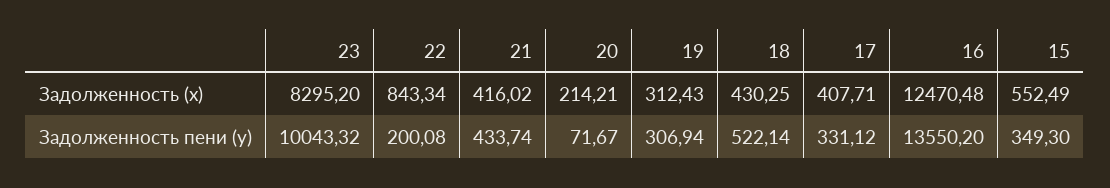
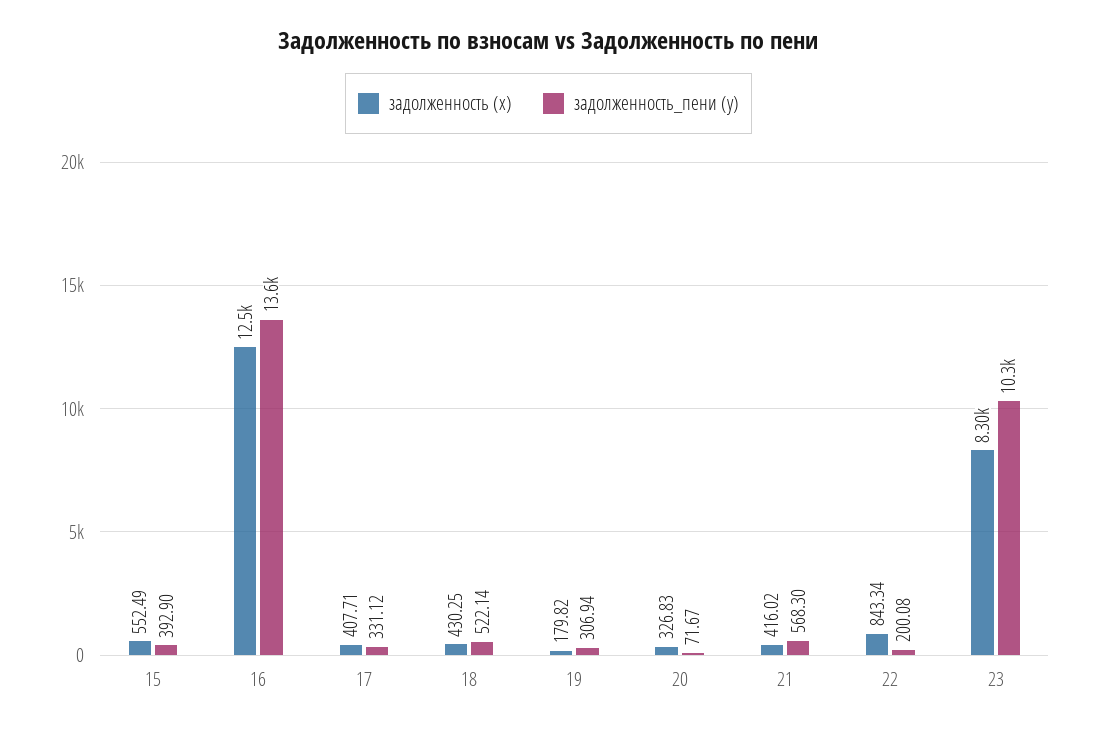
Задолженность (x), 20: 214.21 -> 326.83
Задолженность (x), 19: 312.43 -> 179.82
Задолженность пени (y), 23: 10043.32 -> 10300
Задолженность пени (y), 21: 433.74 -> 568.3
Задолженность пени (y), 15: 349.3 -> 392.9

